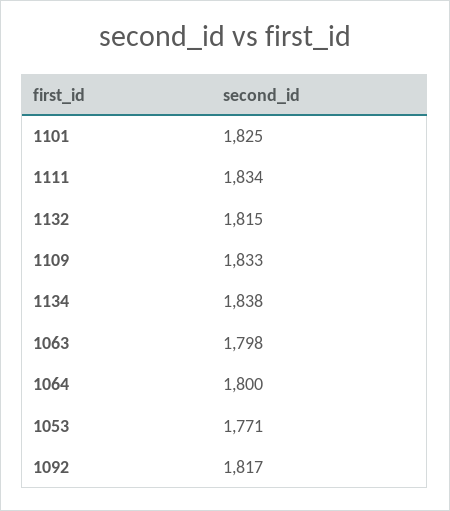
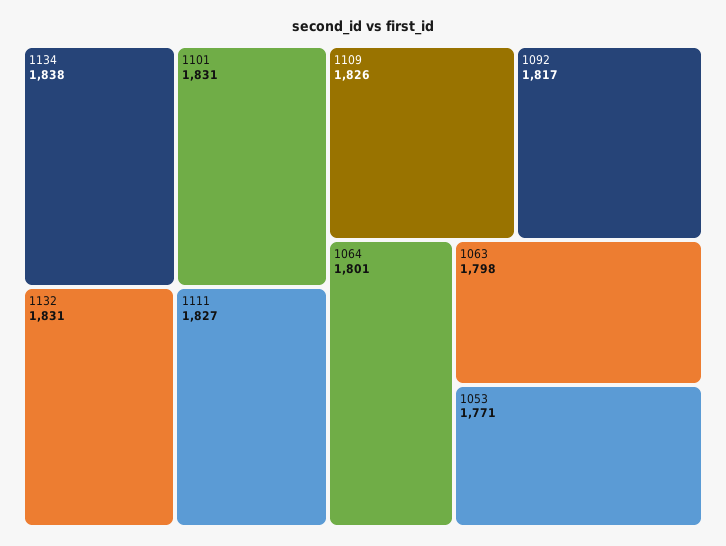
1101: 1825 -> 1831
1111: 1834 -> 1827
1132: 1815 -> 1831
1109: 1833 -> 1826
1064: 1800 -> 1801

